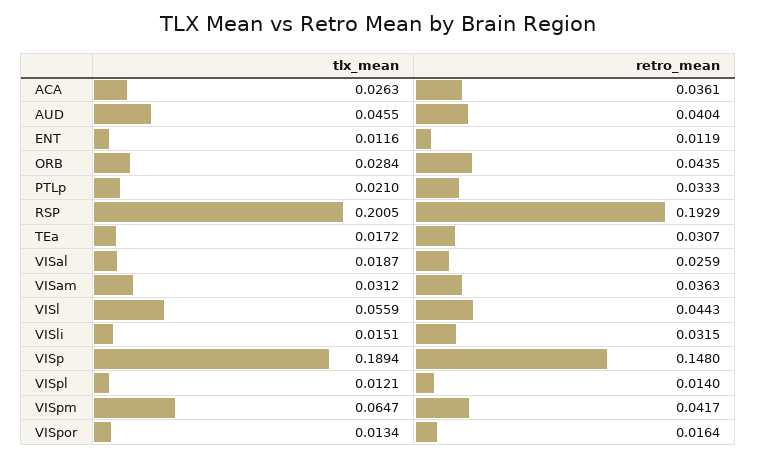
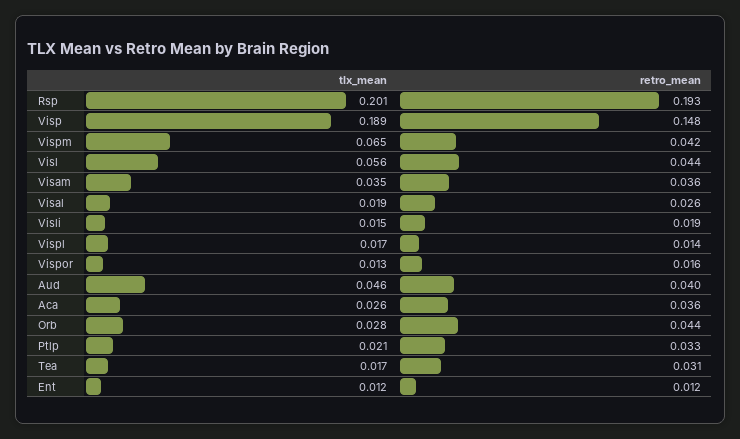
tlx_mean, VISam: 0.0312 -> 0.035
retro_mean, VISli: 0.0315 -> 0.019
tlx_mean, VISpl: 0.0121 -> 0.017

